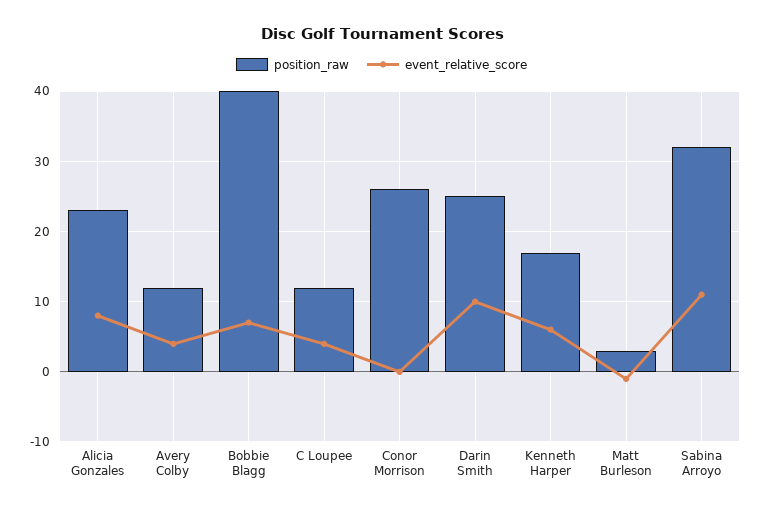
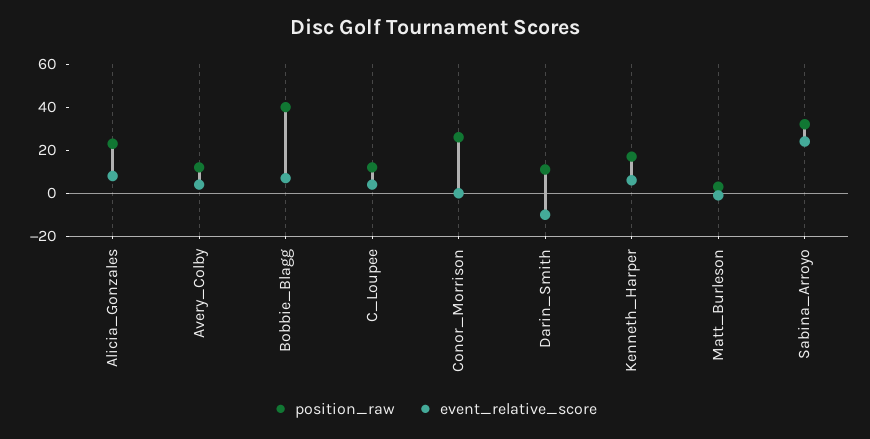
position_raw, Darin Smith: 25 -> 10
event_relative_score, Darin Smith: 10 -> -10
event_relative_score, Sabina Arroyo: 11 -> 25

